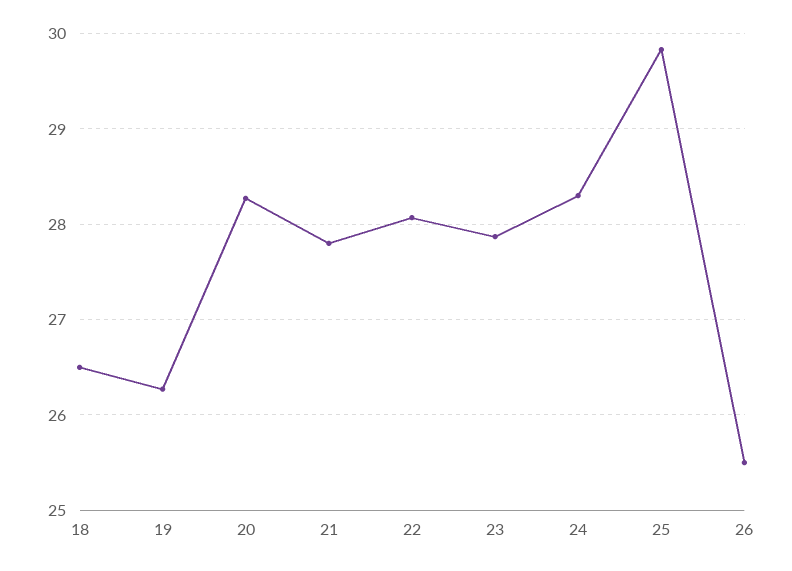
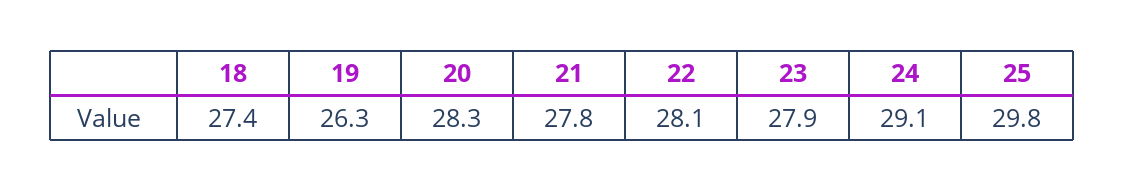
18: 26.5 -> 27.4
24: 28.3 -> 29.1
26: 25.5 -> none

